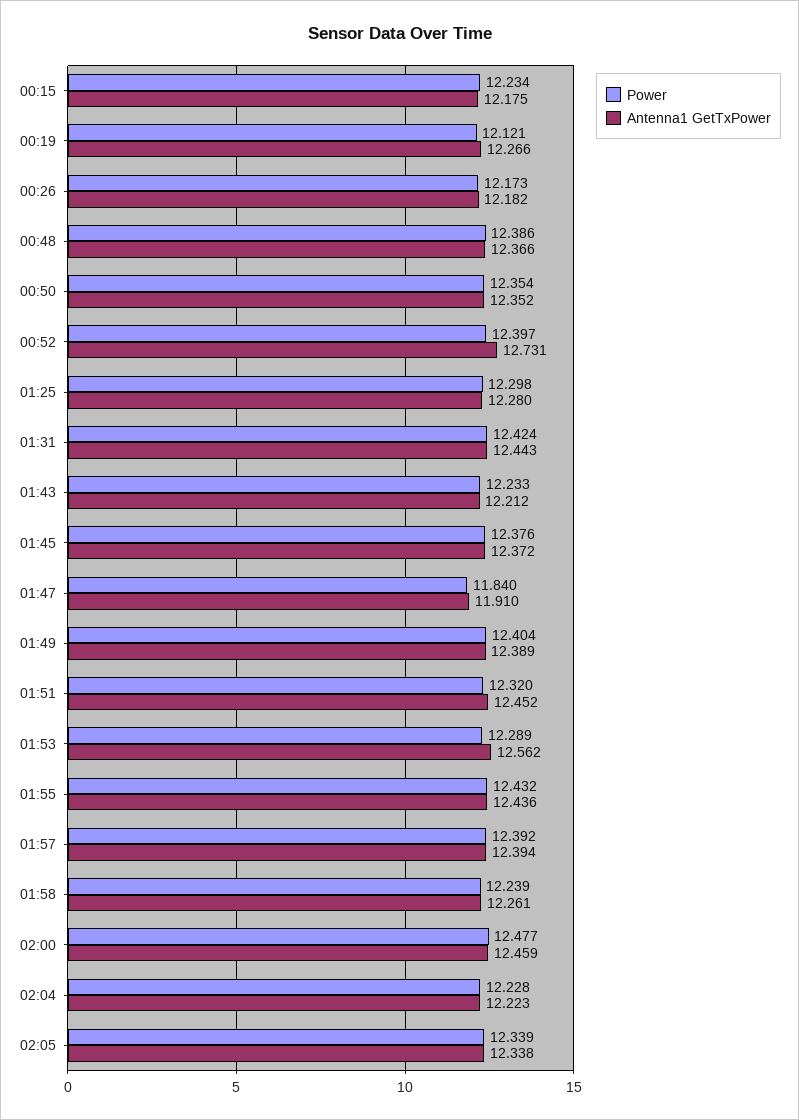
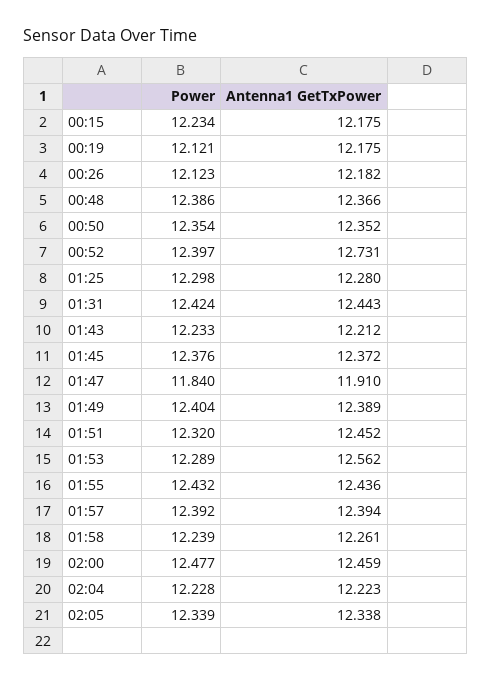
Antenna1 GetTxPower, 00:19: 12.266 -> 12.175
Power, 00:26: 12.173 -> 12.123

